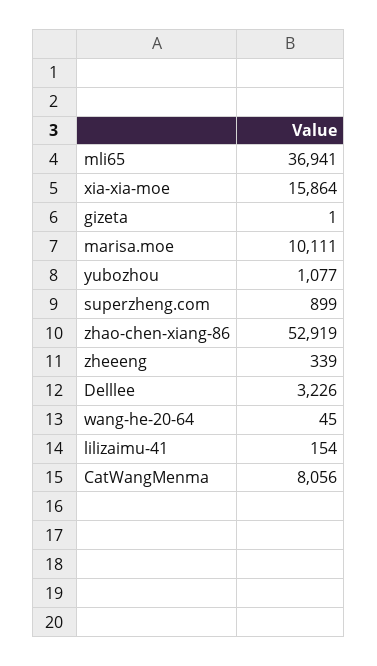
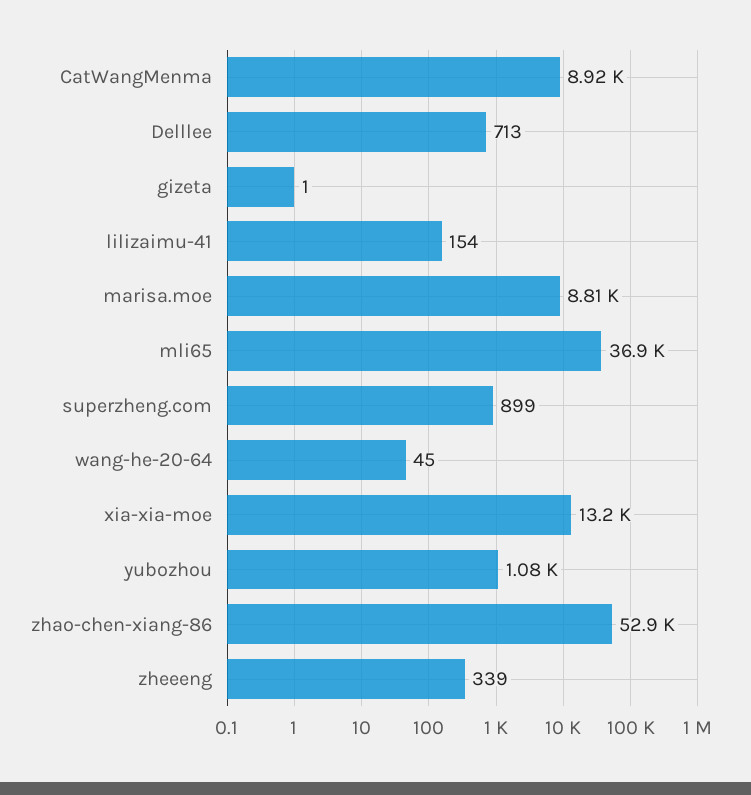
xia-xia-moe: 15864 -> 13200
marisa.moe: 10111 -> 8810
Delllee: 3226 -> 713
CatWangMenma: 8056 -> 8920

